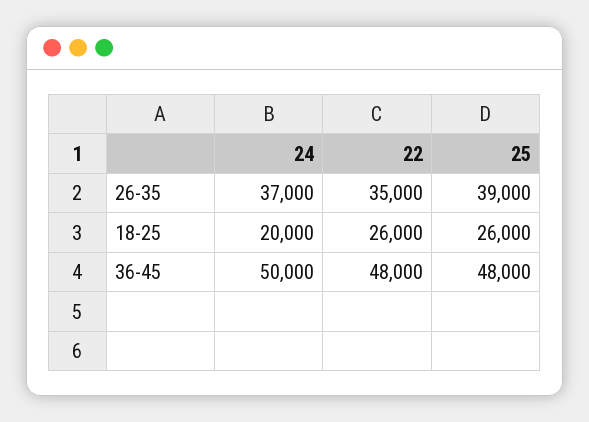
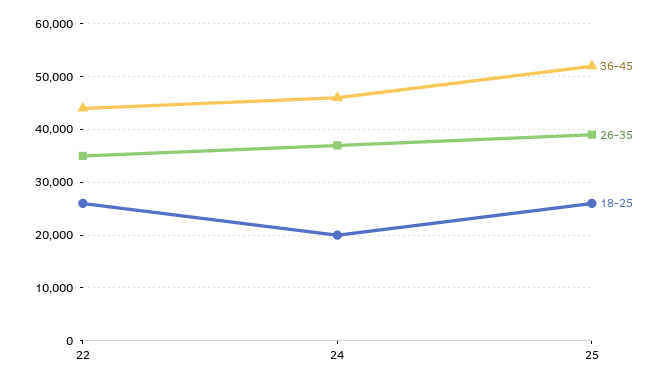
36-45, 24: 50000 -> 46000
36-45, 22: 48000 -> 44000
36-45, 25: 48000 -> 52000

